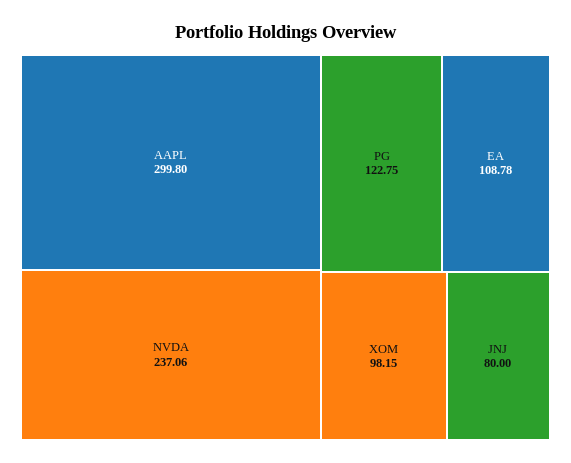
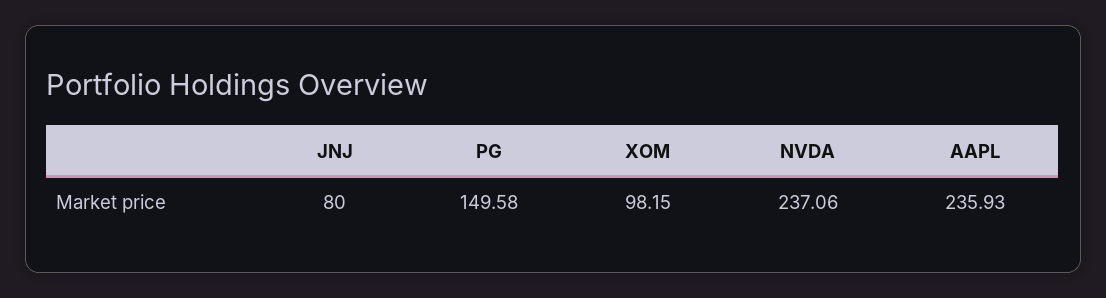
AAPL: 299.8 -> 235.93
PG: 122.75 -> 149.58
EA: 108.78 -> none

